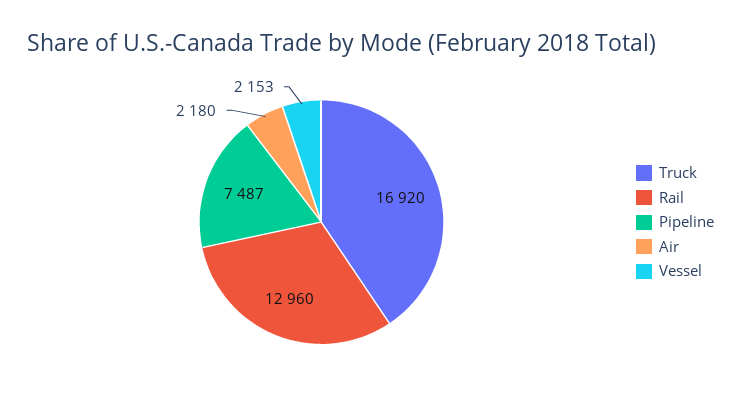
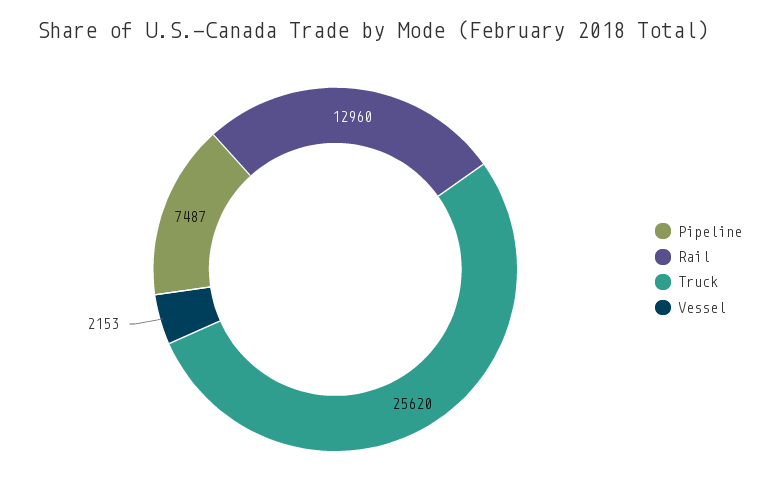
Truck: 16920 -> 25620
Air: 2180 -> none

